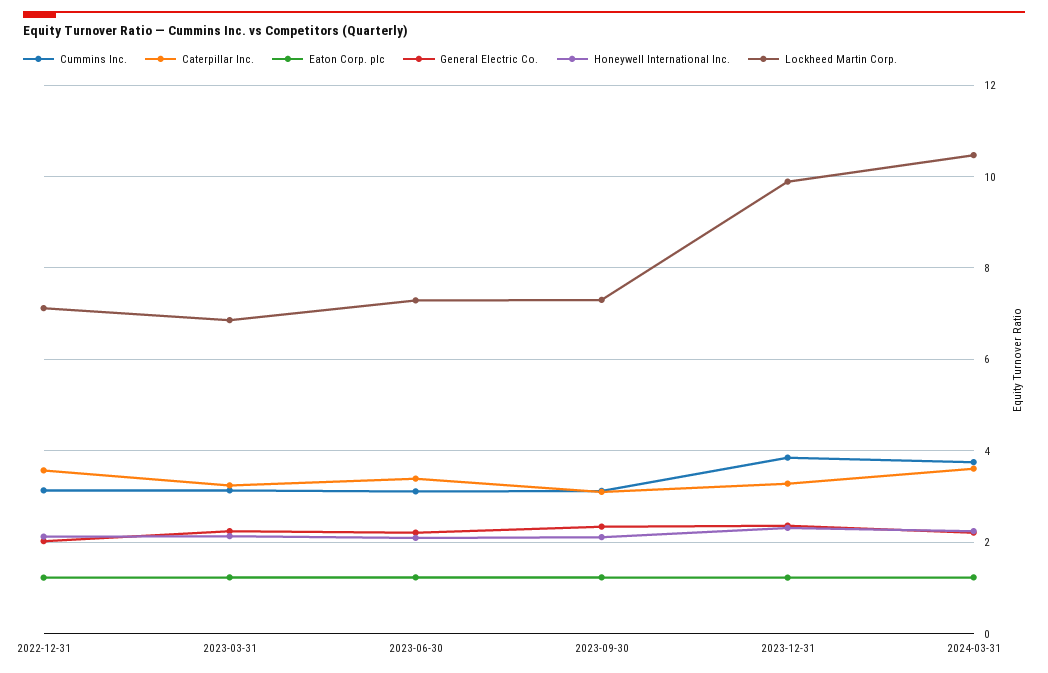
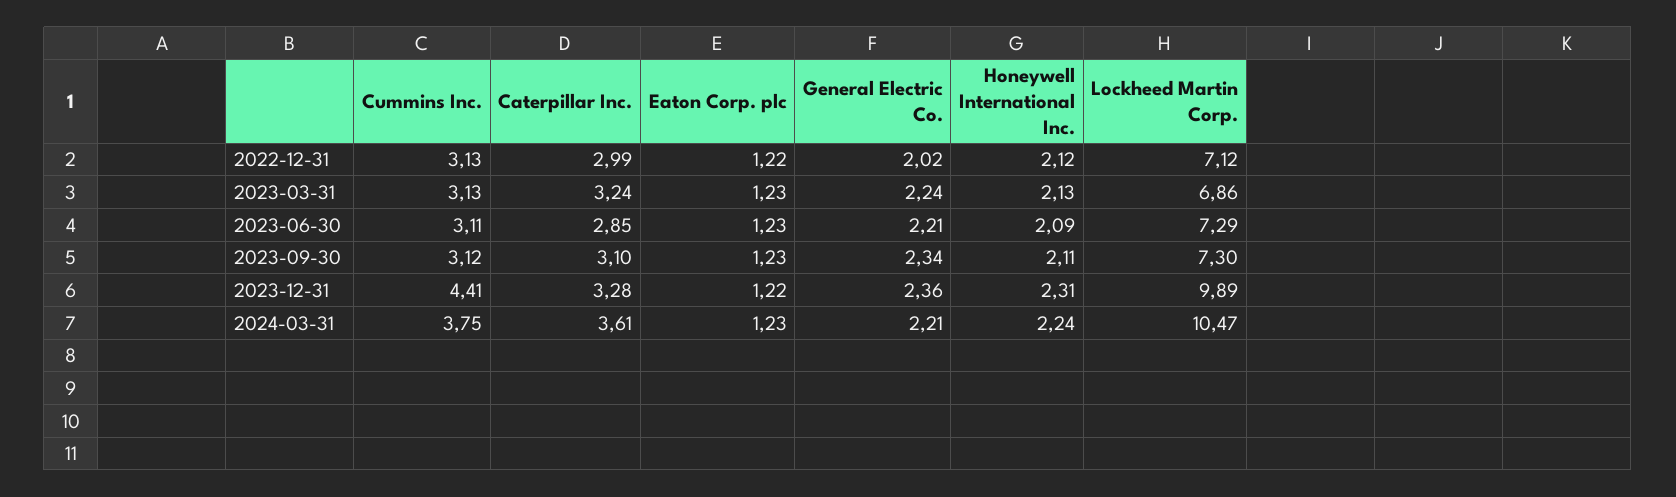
Caterpillar Inc., 2022-12-31: 3.6 -> 2.99
Caterpillar Inc., 2023-06-30: 3.4 -> 2.85
Cummins Inc., 2023-12-31: 3.8 -> 4.41

